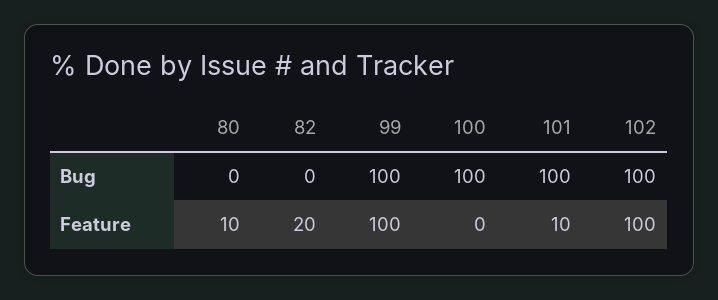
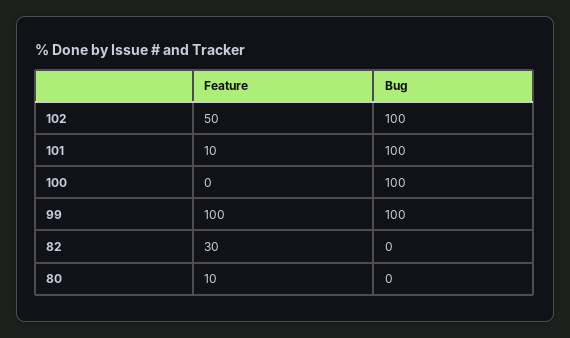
82, Feature: 20 -> 30
102, Feature: 100 -> 50

